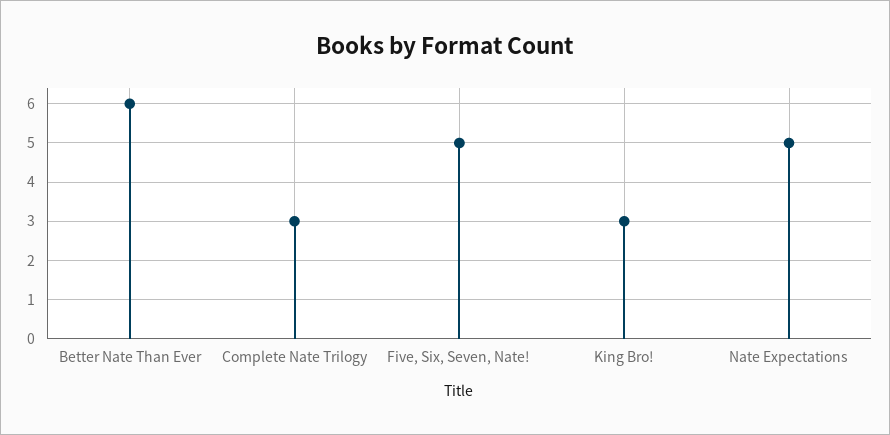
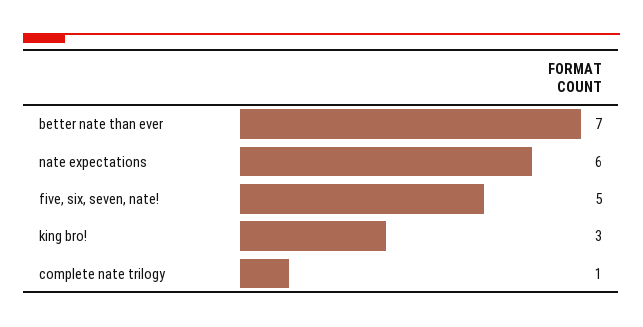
Better Nate Than Ever: 6 -> 7
Complete Nate Trilogy: 3 -> 1
Nate Expectations: 5 -> 6

